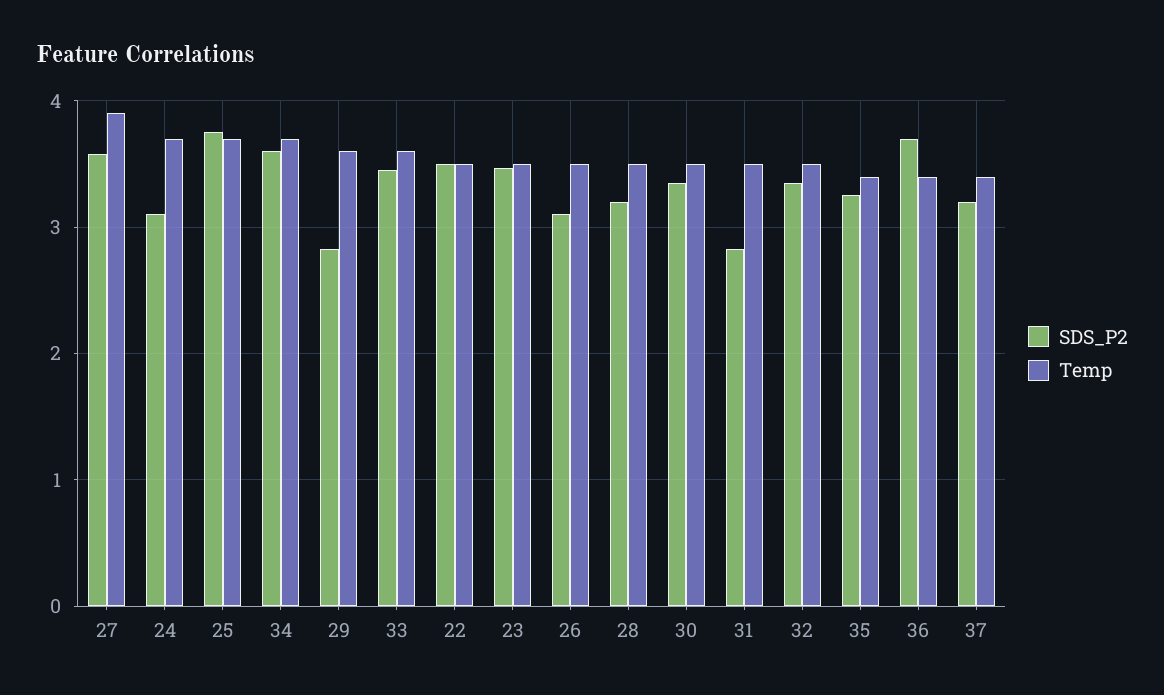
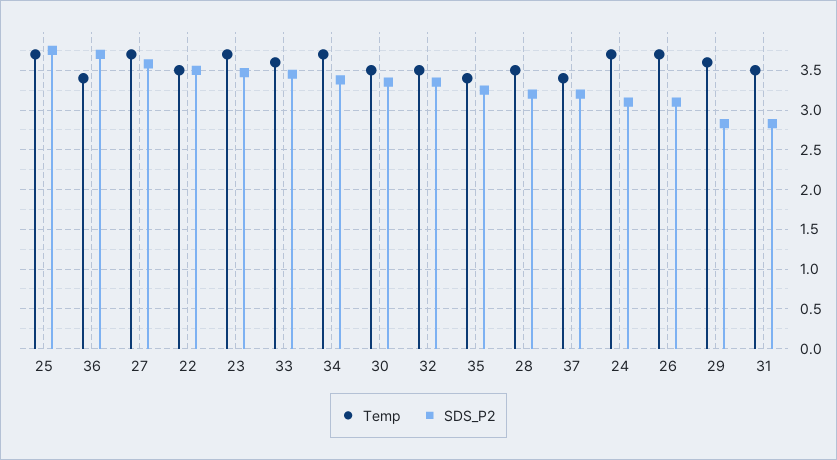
Temp, 27: 3.9 -> 3.7
SDS_P2, 34: 3.6 -> 3.4
Temp, 23: 3.5 -> 3.7
Temp, 26: 3.5 -> 3.7

